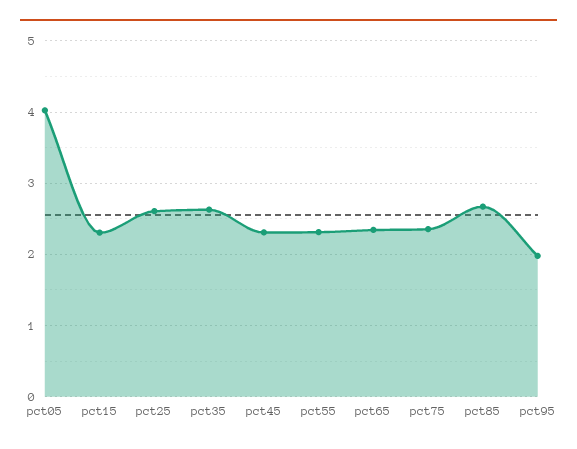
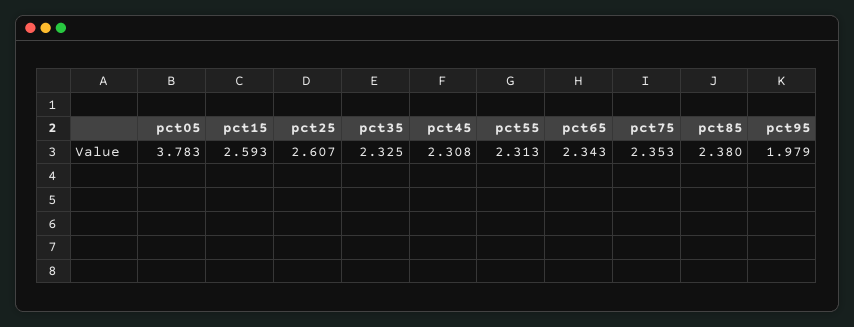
pct05: 4 -> 3.783
pct15: 2.3 -> 2.593
pct35: 2.6 -> 2.325
pct85: 2.7 -> 2.38

